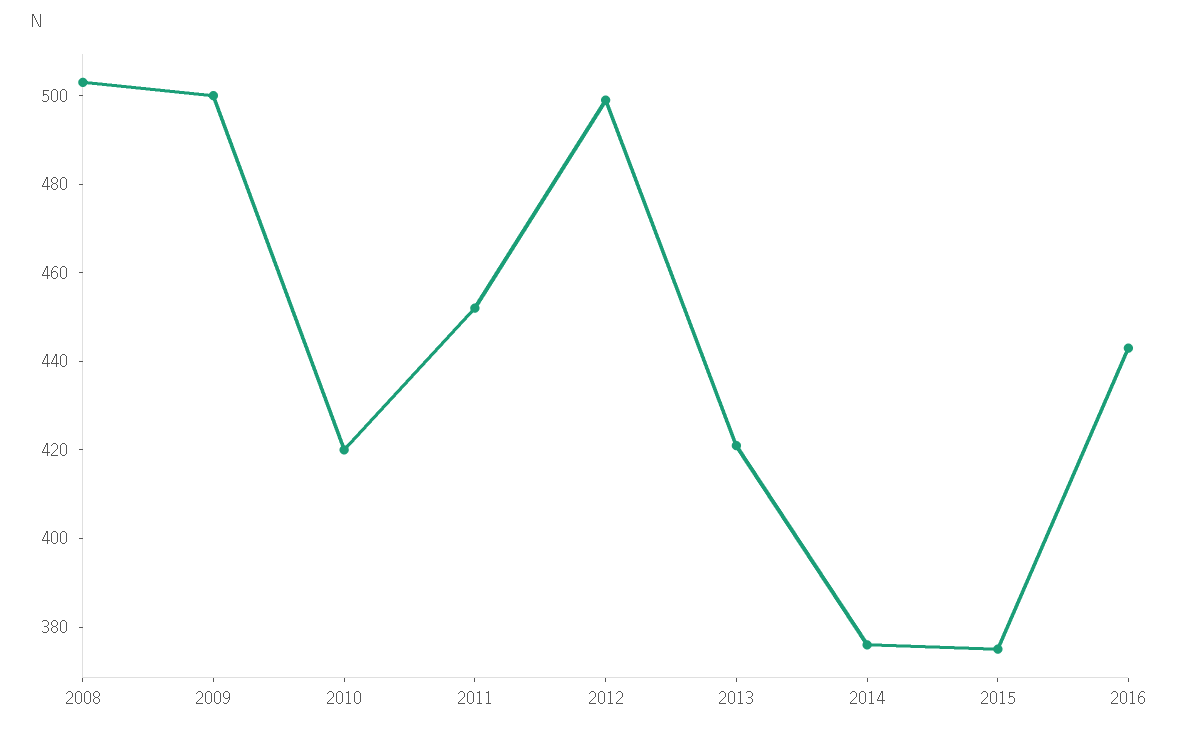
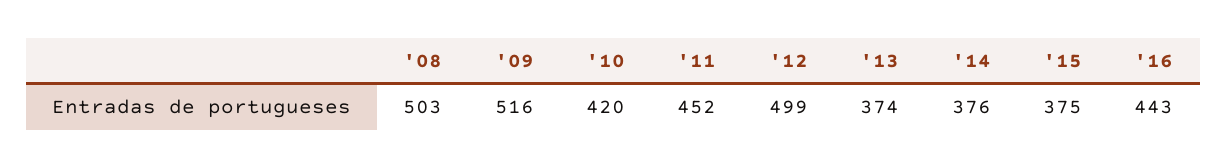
2009: 500 -> 516
2013: 420 -> 374

